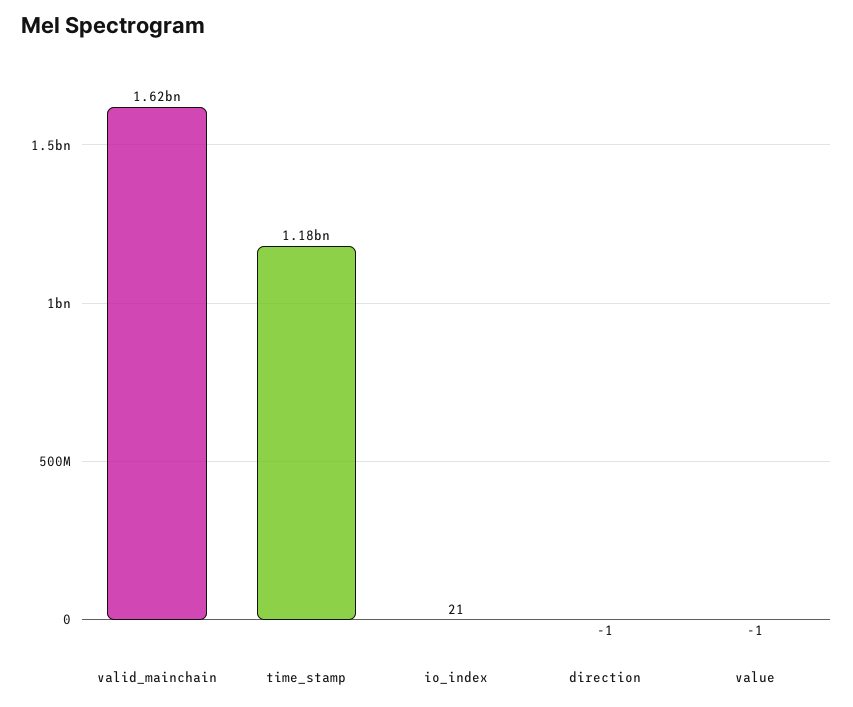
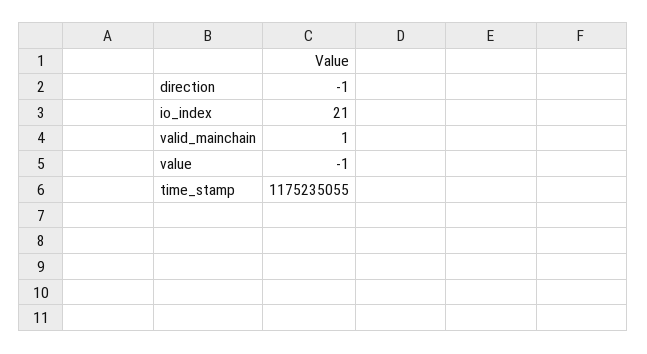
valid_mainchain: 1620000000 -> 1

